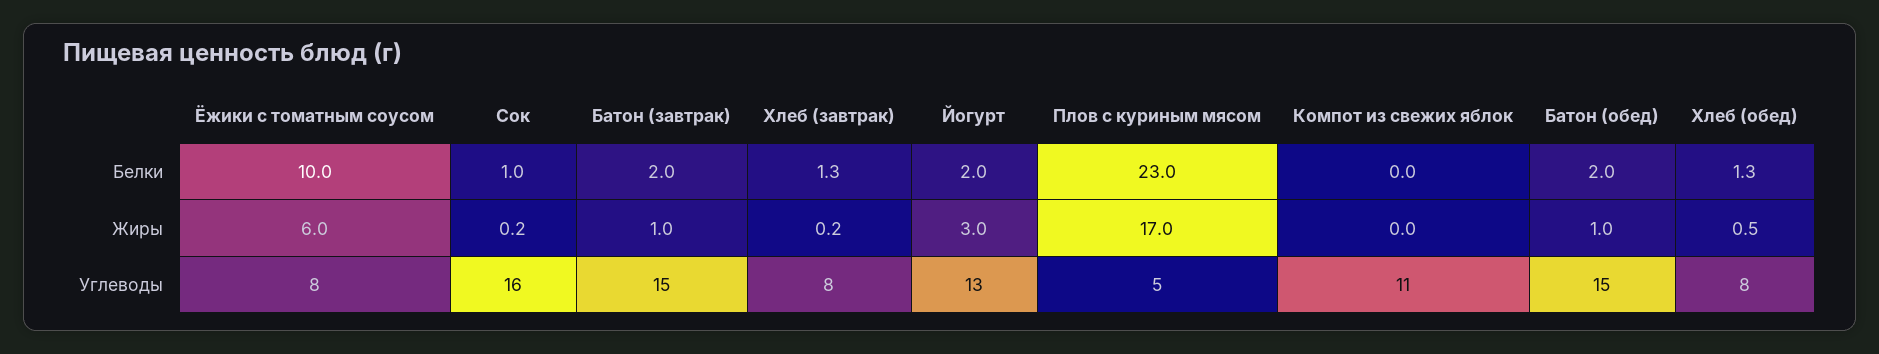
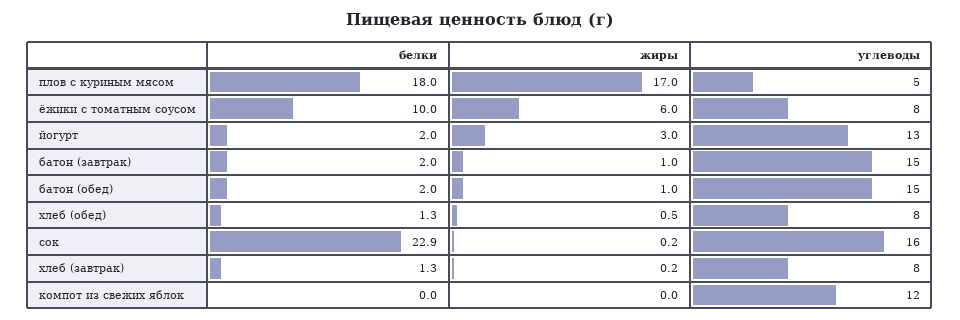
Сок, Белки: 1 -> 22.9
Плов с куриным мясом, Белки: 23 -> 18
Компот из свежих яблок, Углеводы: 11 -> 12

